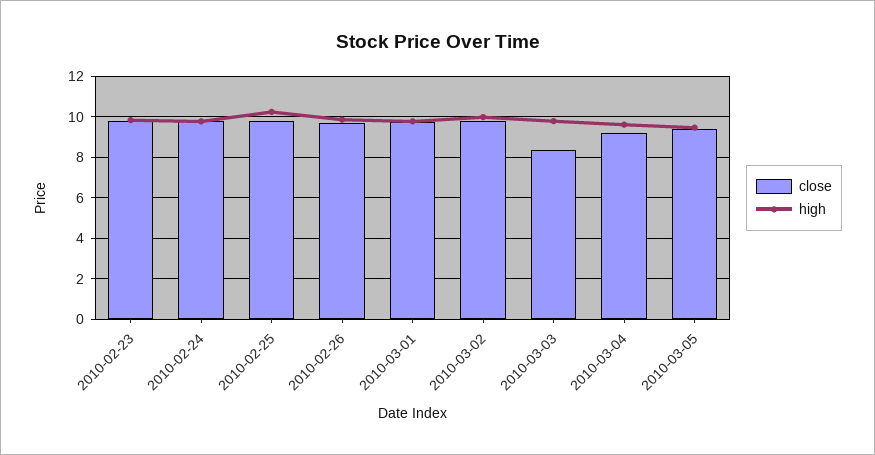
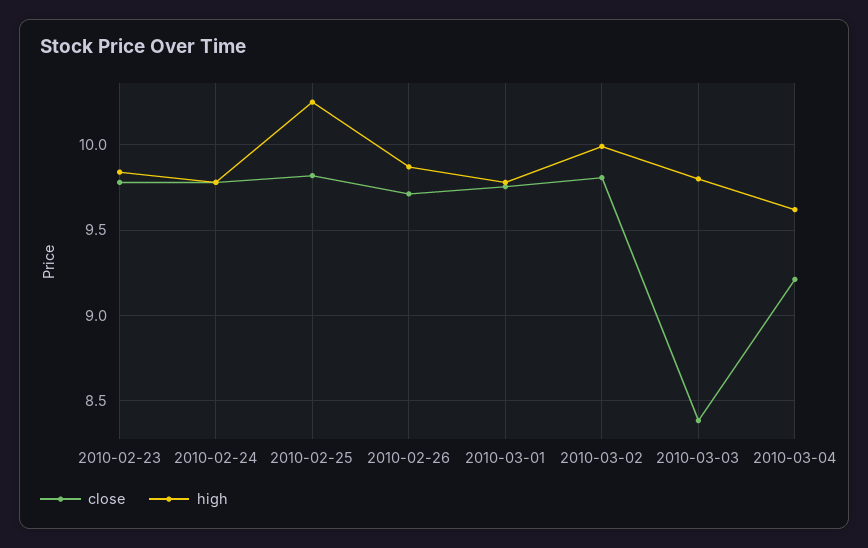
close, 2010-03-05: 9.5 -> none
high, 2010-03-05: 9.5 -> none

